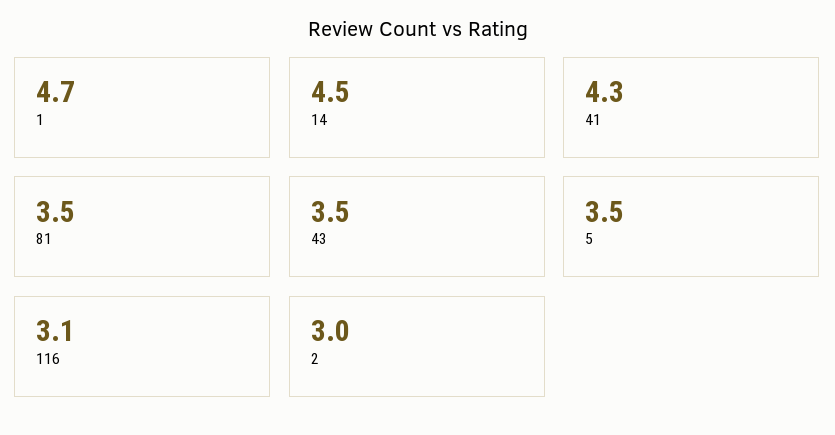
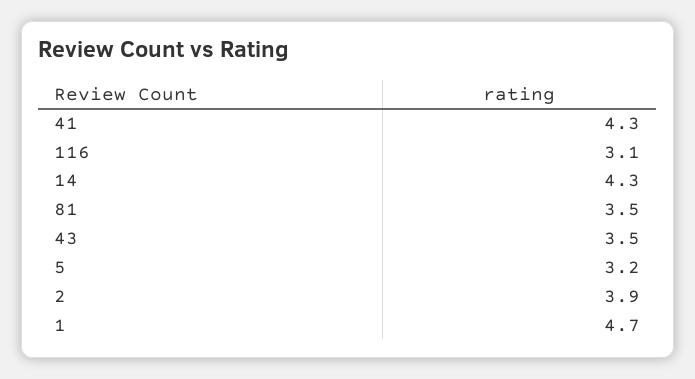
14: 4.5 -> 4.3
5: 3.5 -> 3.2
2: 3 -> 3.9

